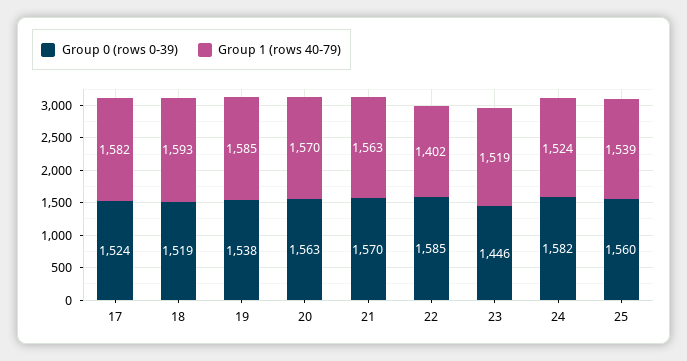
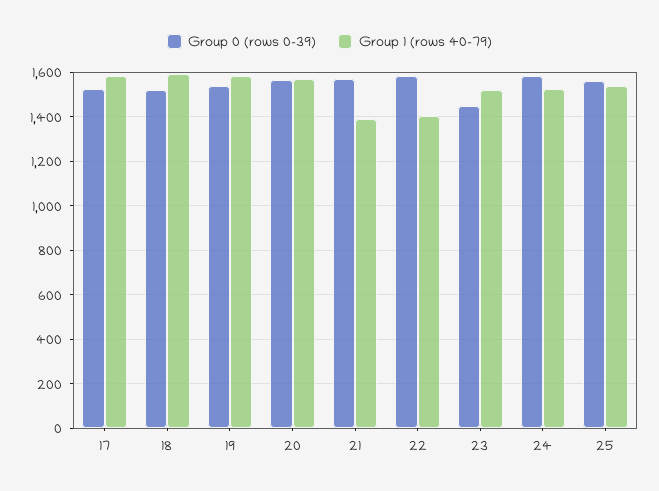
Group 1 (rows 40-79), 21: 1563 -> 1400

